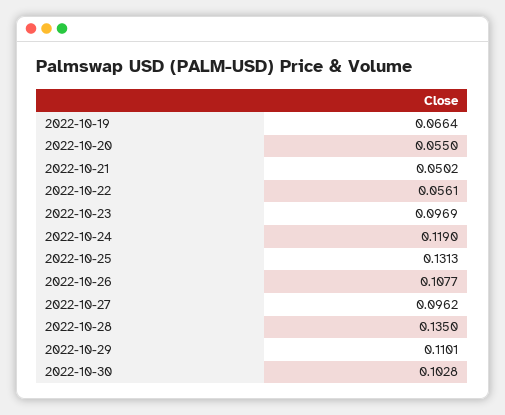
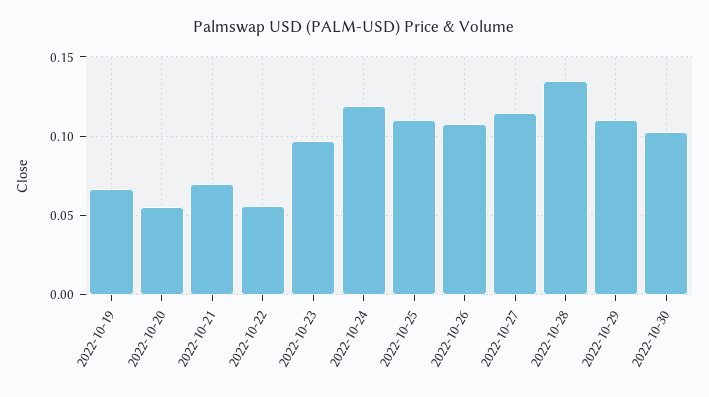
2022-10-21: 0.0502 -> 0.07
2022-10-25: 0.1313 -> 0.11
2022-10-27: 0.0962 -> 0.115

